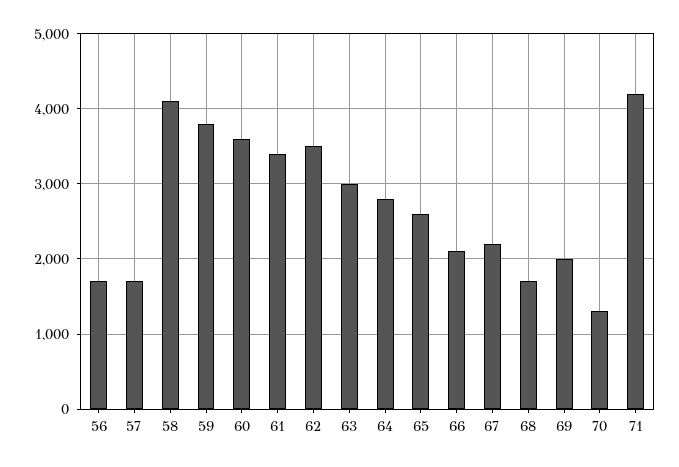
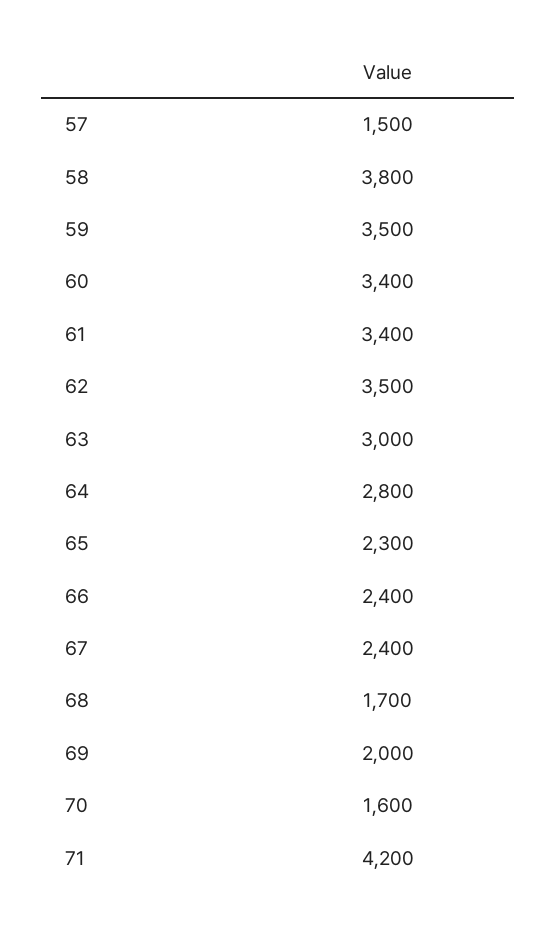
56: 1700 -> none
57: 1700 -> 1500
58: 4100 -> 3800
59: 3800 -> 3500
60: 3600 -> 3400
65: 2600 -> 2300
66: 2100 -> 2400
67: 2200 -> 2400
70: 1300 -> 1600

